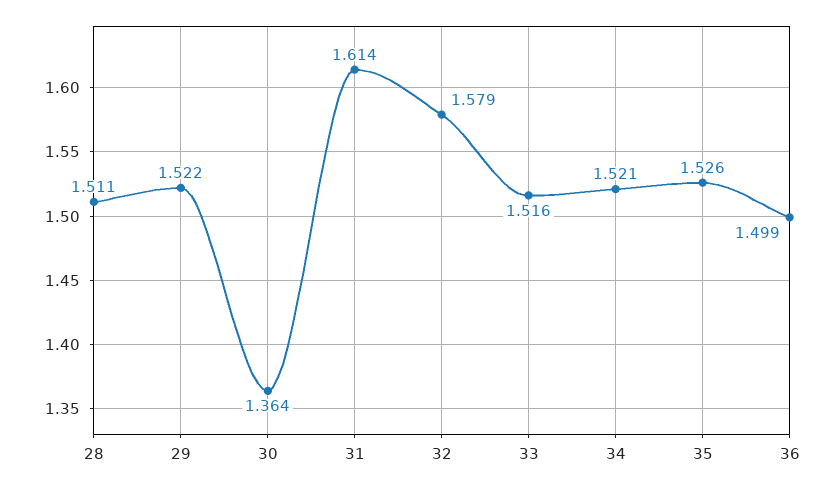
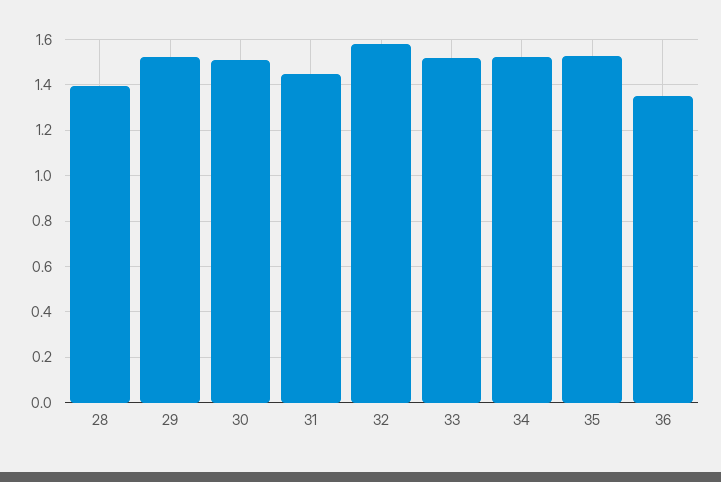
28: 1.511 -> 1.4
30: 1.364 -> 1.5
31: 1.614 -> 1.45
36: 1.499 -> 1.35

